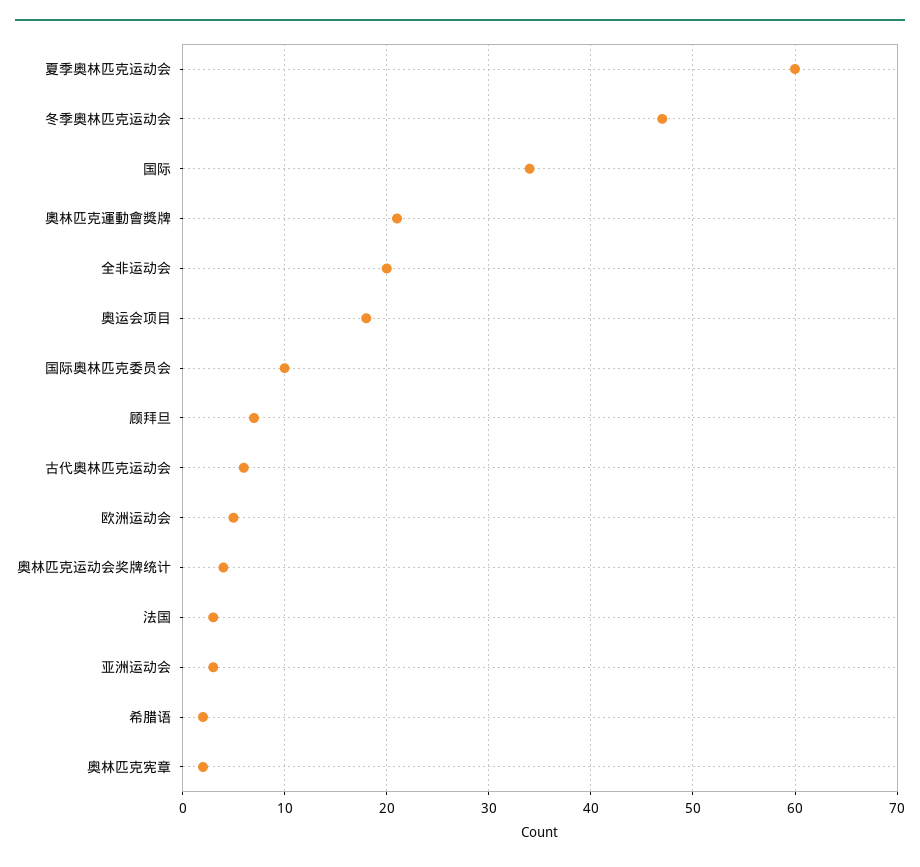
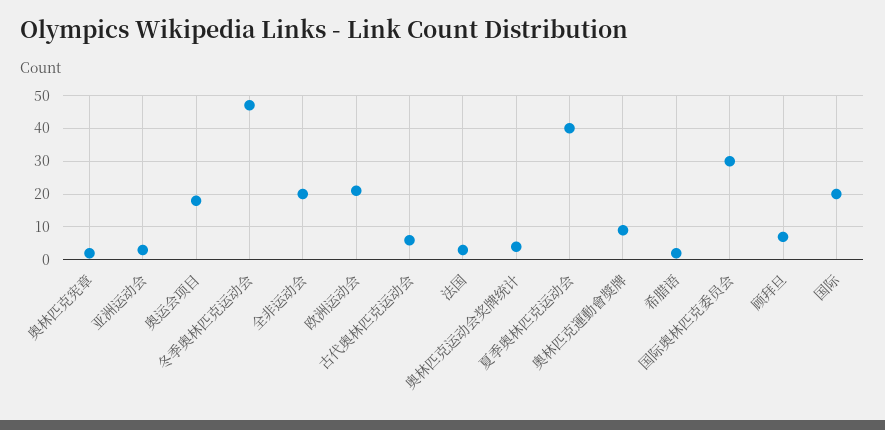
夏季奥林匹克运动会: 60 -> 40
国际: 34 -> 20
奧林匹克運動會獎牌: 21 -> 10
国际奥林匹克委员会: 10 -> 30
欧洲运动会: 5 -> 20

